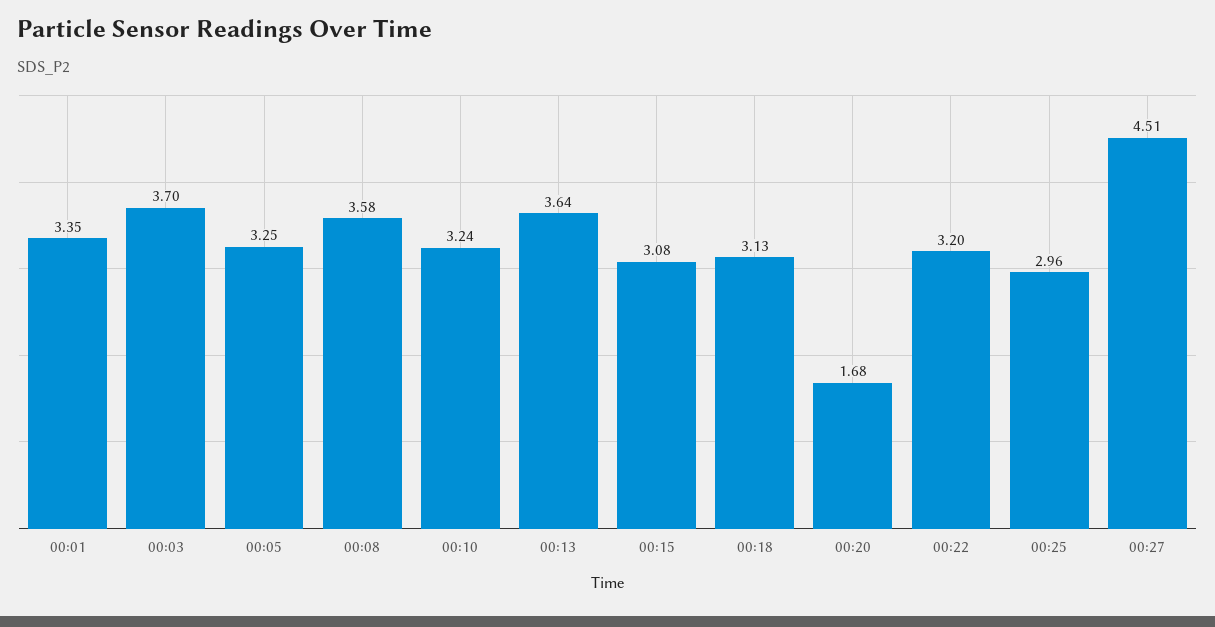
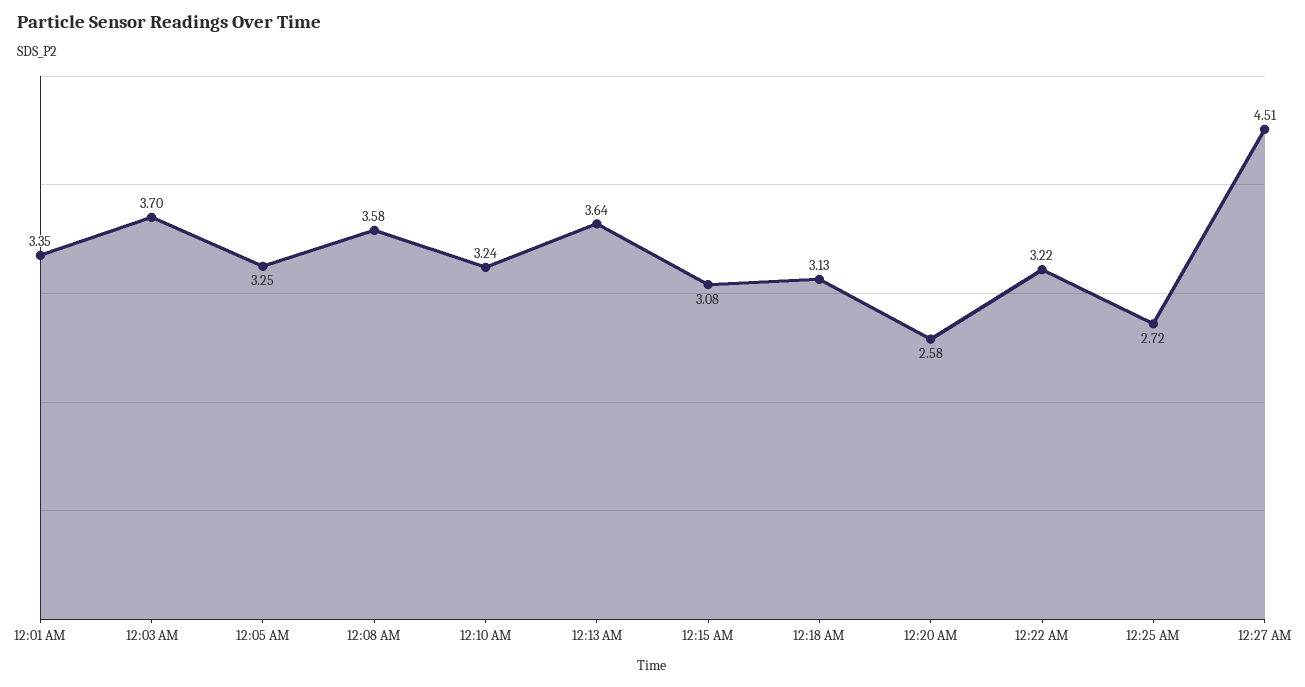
00:20: 1.68 -> 2.58
00:22: 3.2 -> 3.22
00:25: 2.96 -> 2.72

